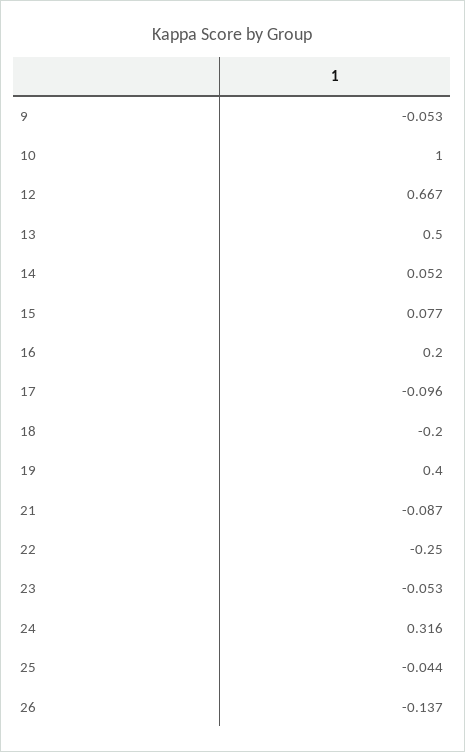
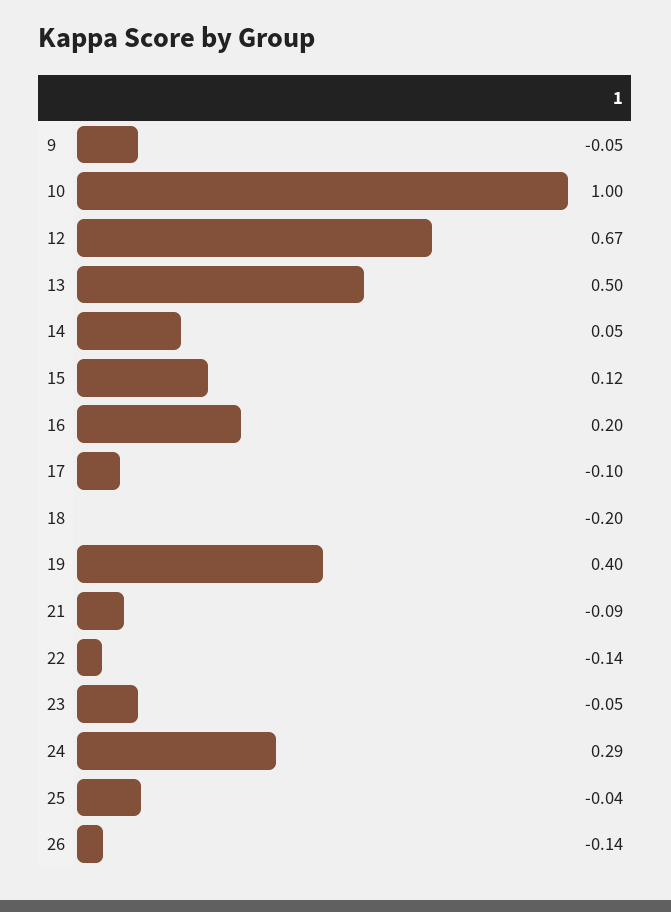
15: 0.077 -> 0.12
22: -0.25 -> -0.14
24: 0.316 -> 0.29

